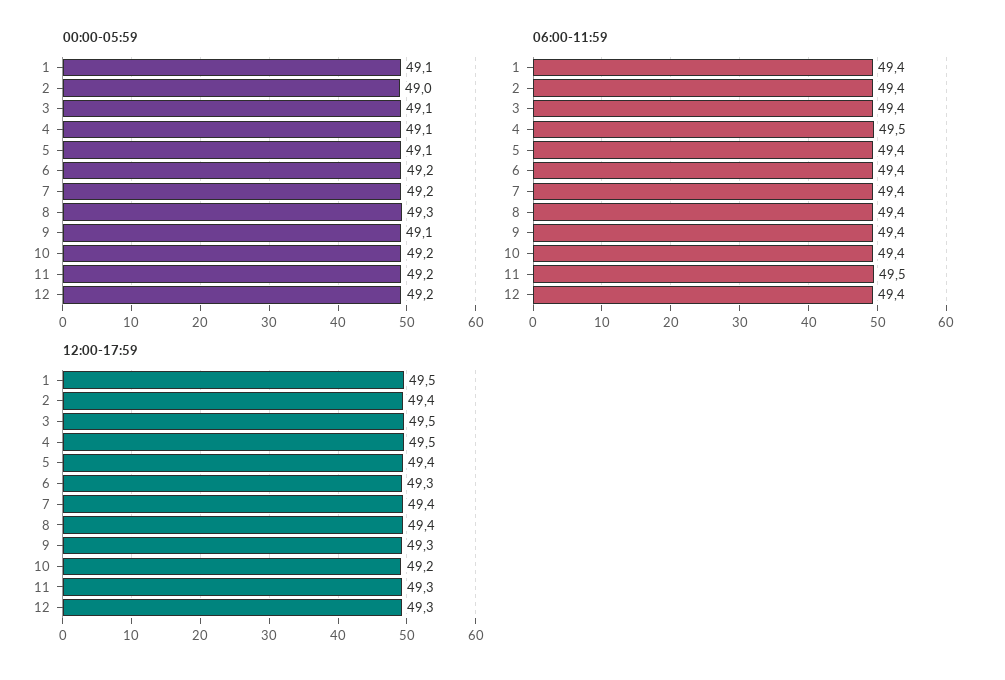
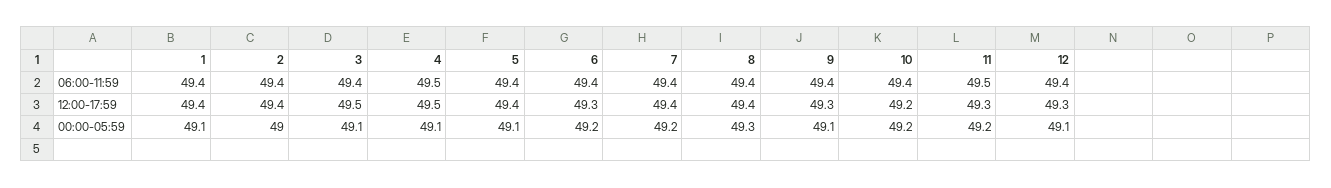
00:00-05:59, 12: 49.2 -> 49.1
12:00-17:59, 1: 49.5 -> 49.4

